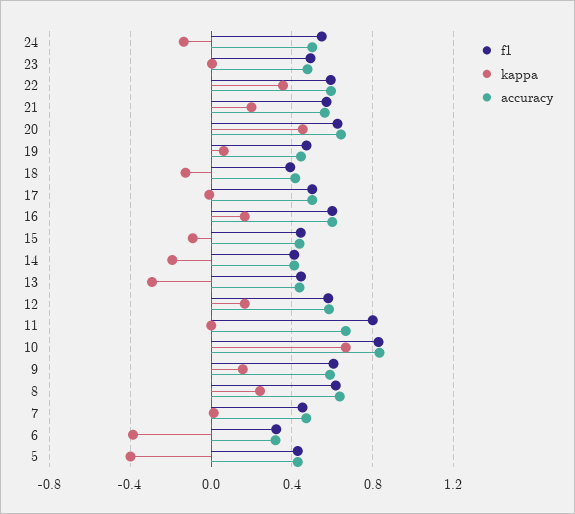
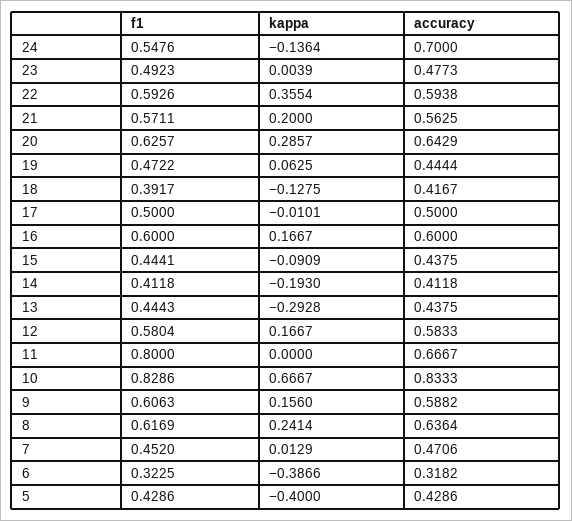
accuracy, 24: 0.5 -> 0.7
kappa, 20: 0.45 -> 0.2857

